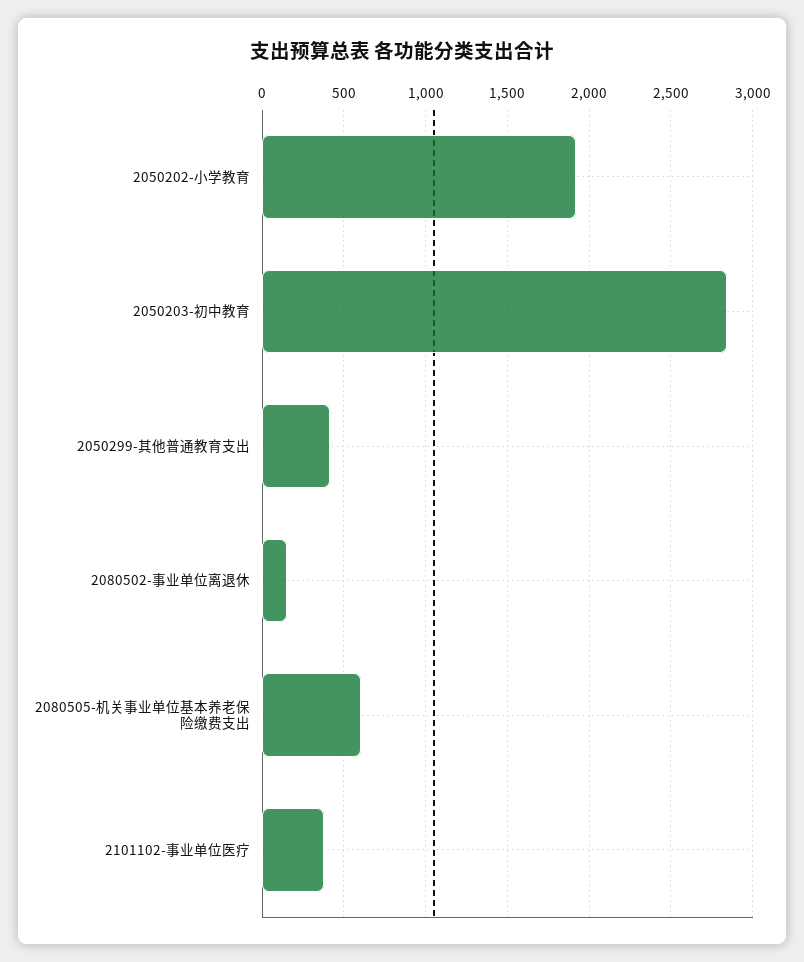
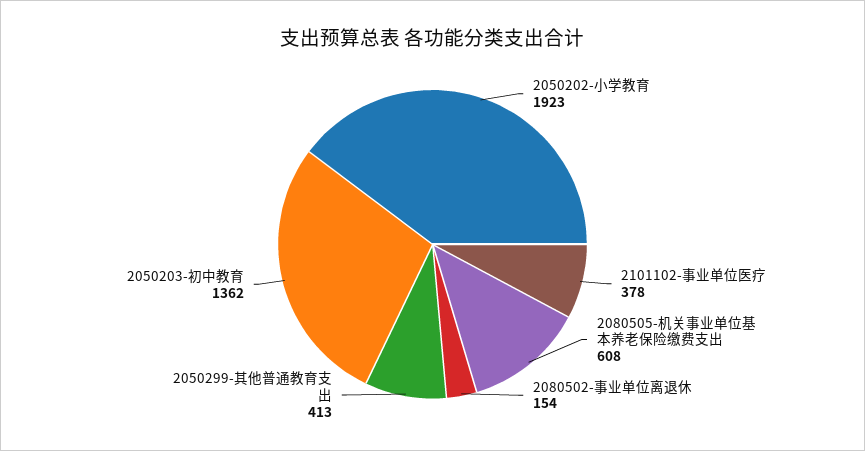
2050203-初中教育: 2850 -> 1362

